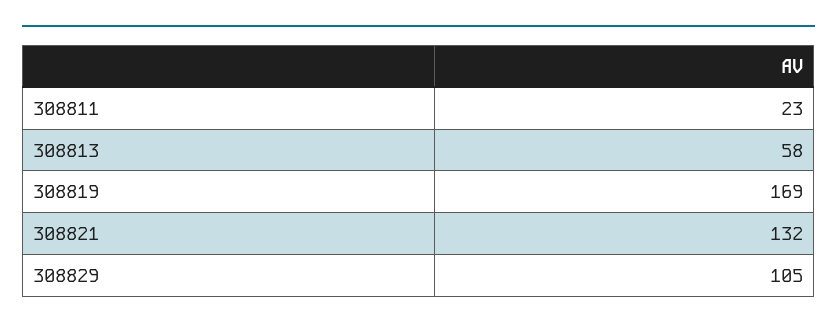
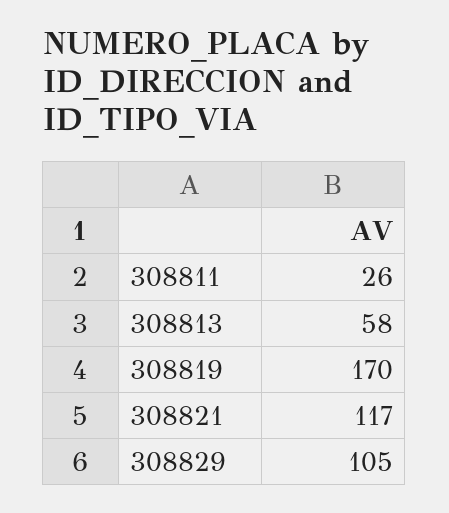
308811: 23 -> 26
308819: 169 -> 170
308821: 132 -> 117

